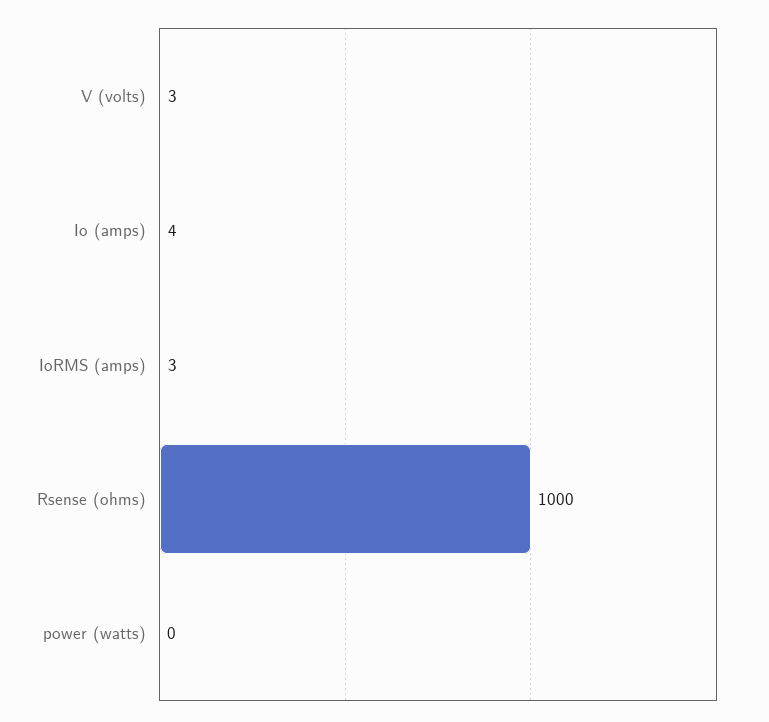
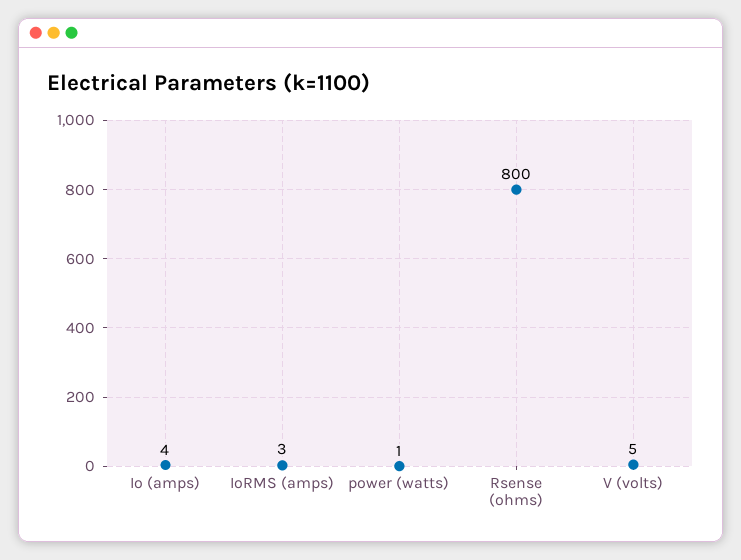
V (volts): 3 -> 5
Rsense (ohms): 1000 -> 800
power (watts): 0 -> 1

